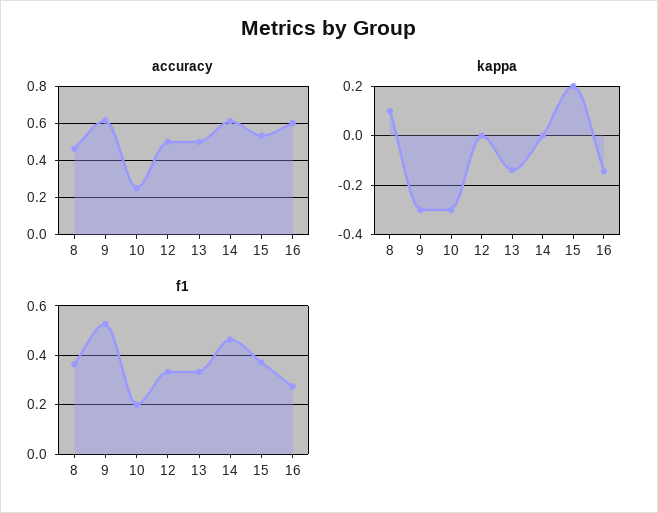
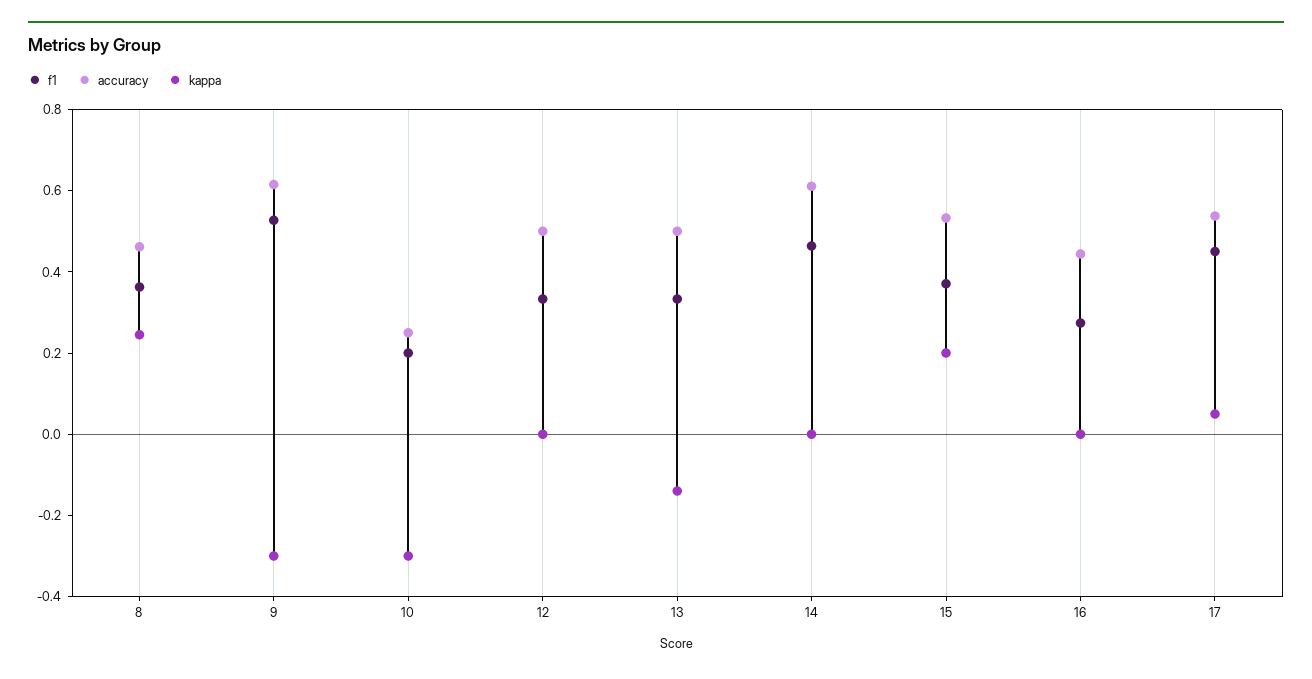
accuracy, 16: 0.6 -> 0.45
kappa, 8: 0.1 -> 0.25
kappa, 16: -0.15 -> 0
f1, 17: none -> 0.45
accuracy, 17: none -> 0.55
kappa, 17: none -> 0.05

